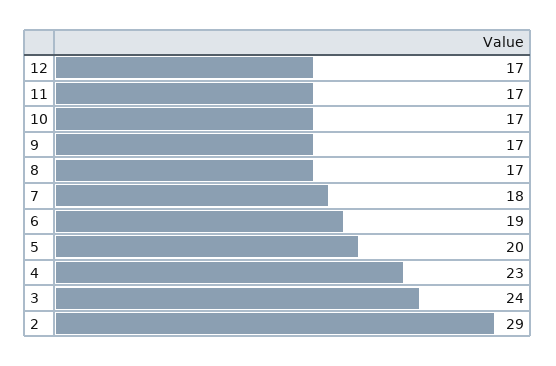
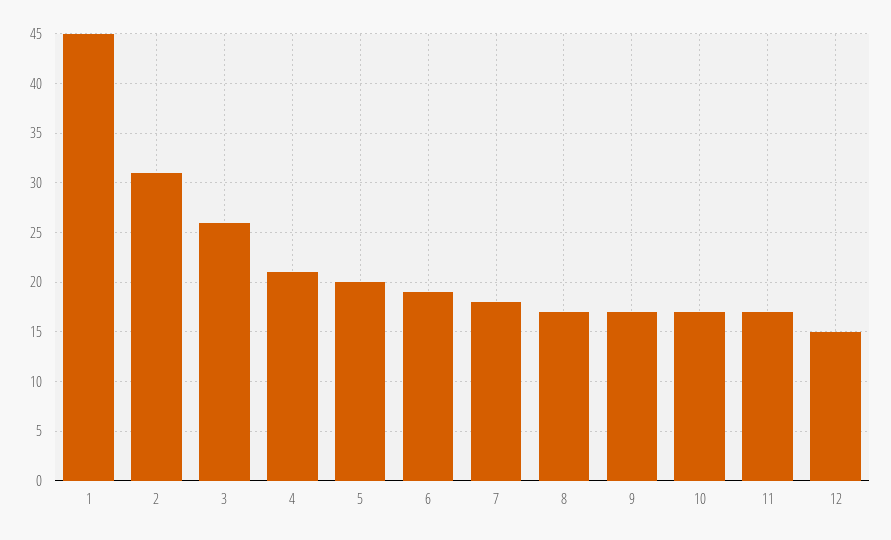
12: 17 -> 15
4: 23 -> 21
3: 24 -> 26
2: 29 -> 31
1: none -> 45

